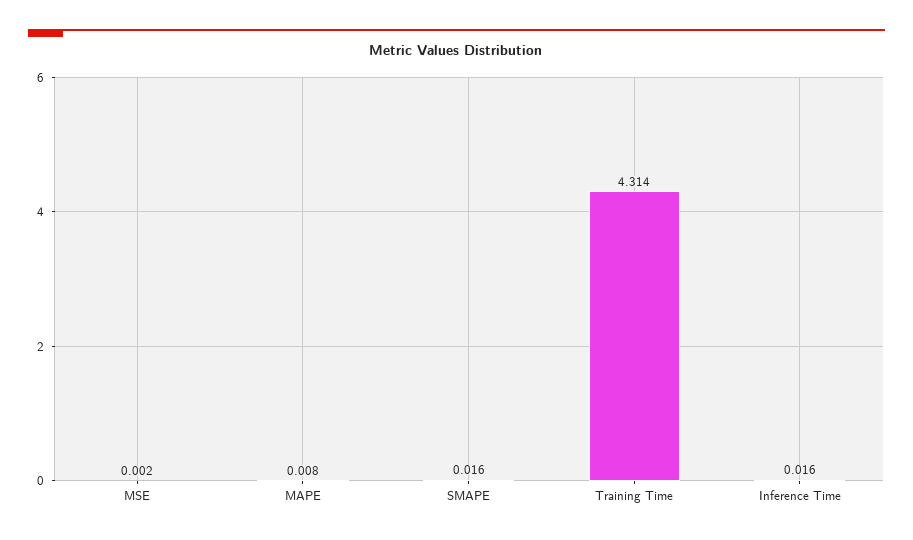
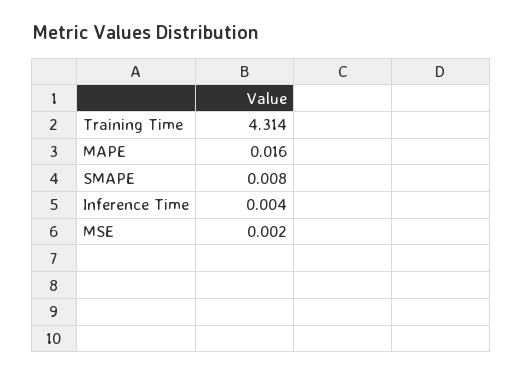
MAPE: 0.008 -> 0.016
SMAPE: 0.016 -> 0.008
Inference Time: 0.016 -> 0.004

